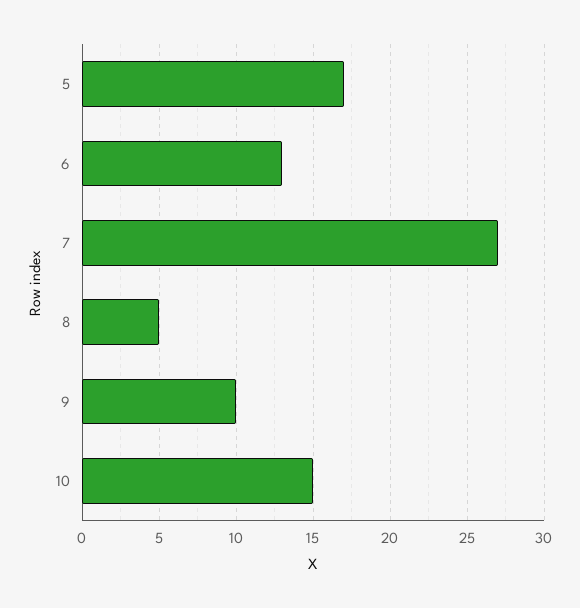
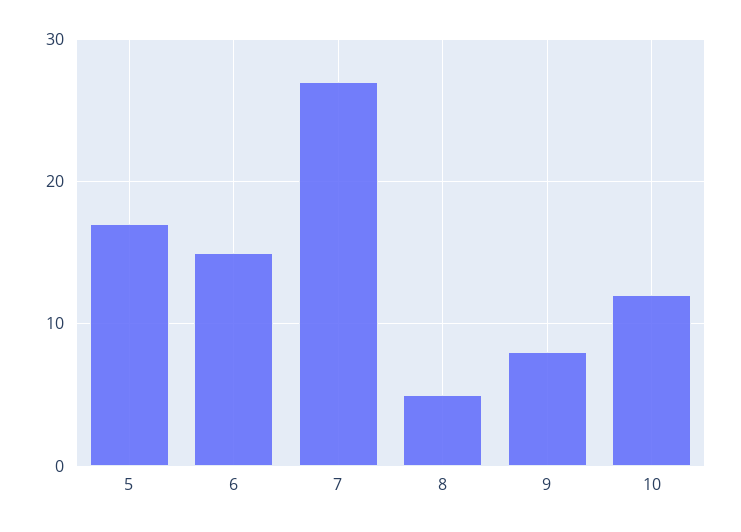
6: 13 -> 15
9: 10 -> 8
10: 15 -> 12

